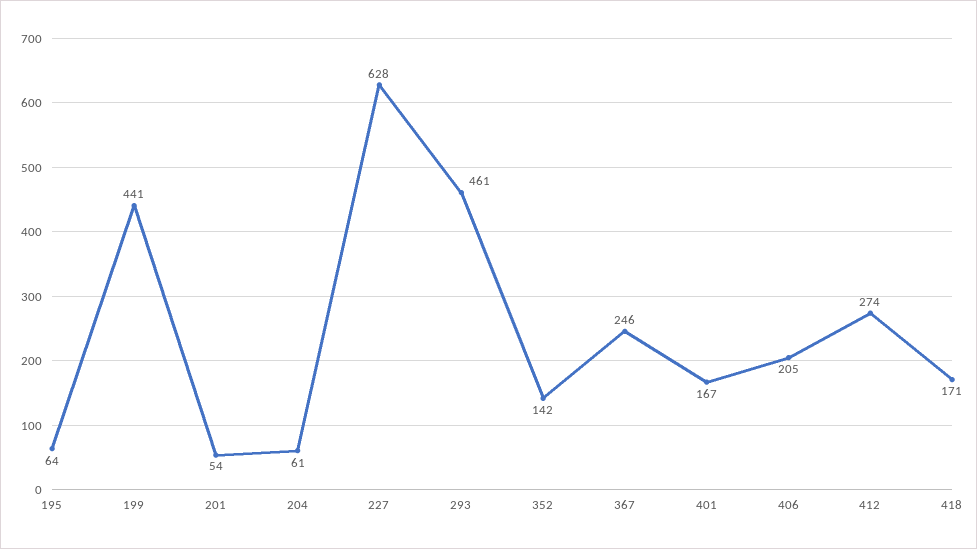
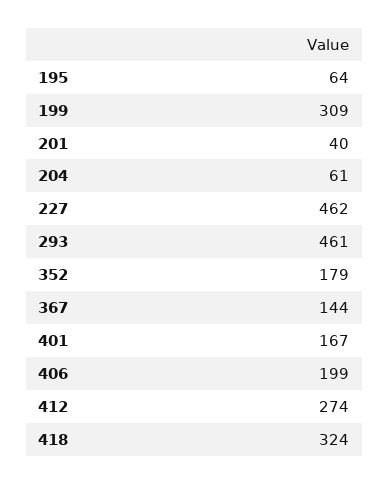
199: 441 -> 309
201: 54 -> 40
227: 628 -> 462
352: 142 -> 179
367: 246 -> 144
406: 205 -> 199
418: 171 -> 324

